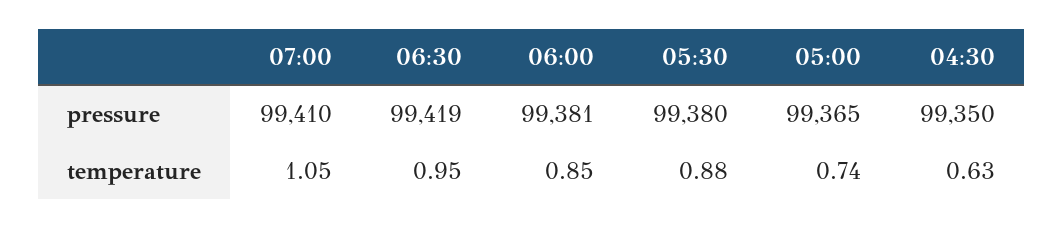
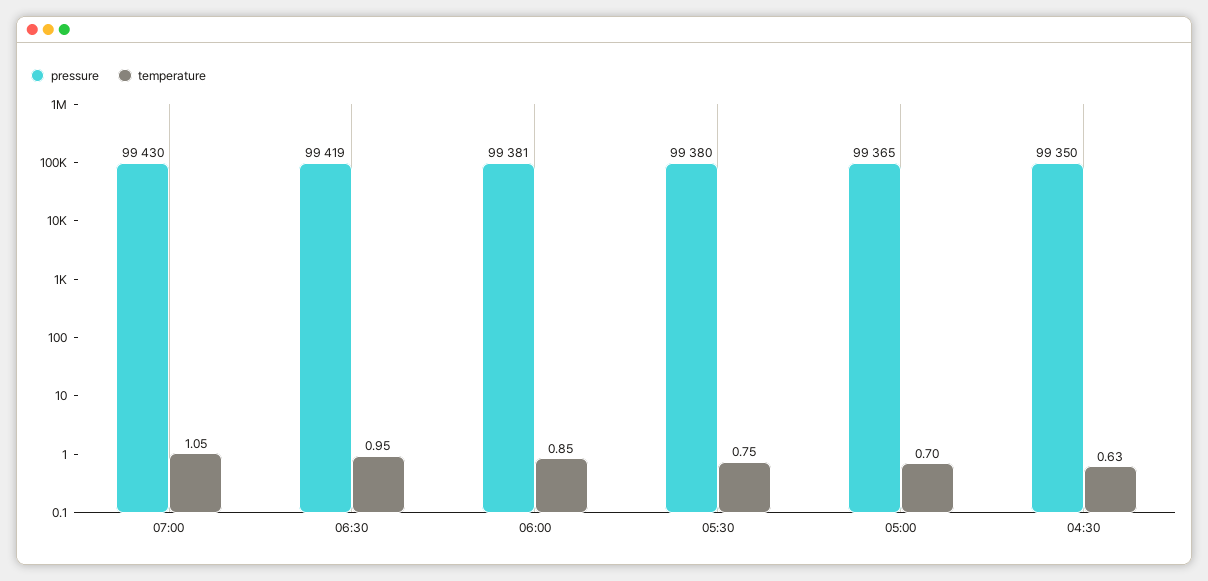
pressure, 07:00: 99410 -> 99430
temperature, 05:30: 0.88 -> 0.75
temperature, 05:00: 0.74 -> 0.7

